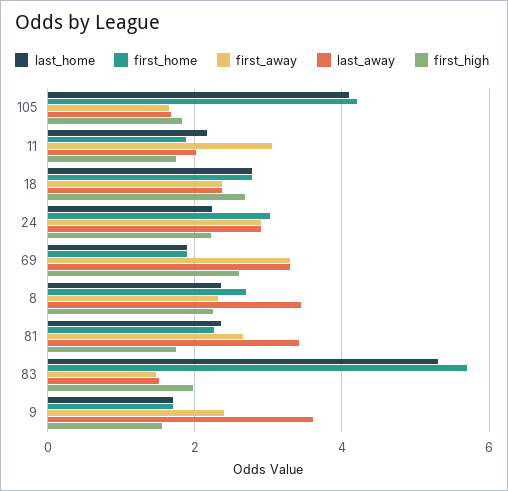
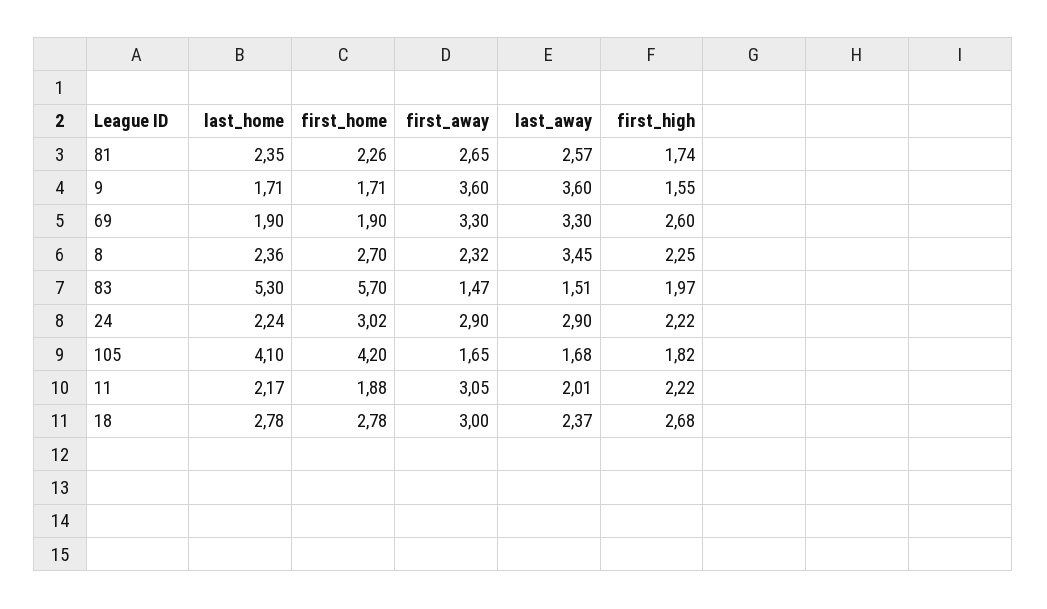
first_high, 11: 1.8 -> 2.22
first_away, 18: 2.4 -> 3
last_away, 81: 3.4 -> 2.57
first_away, 9: 2.4 -> 3.6

